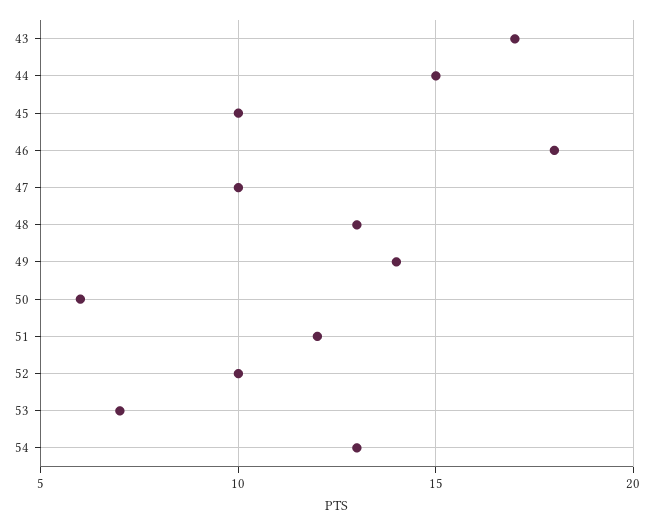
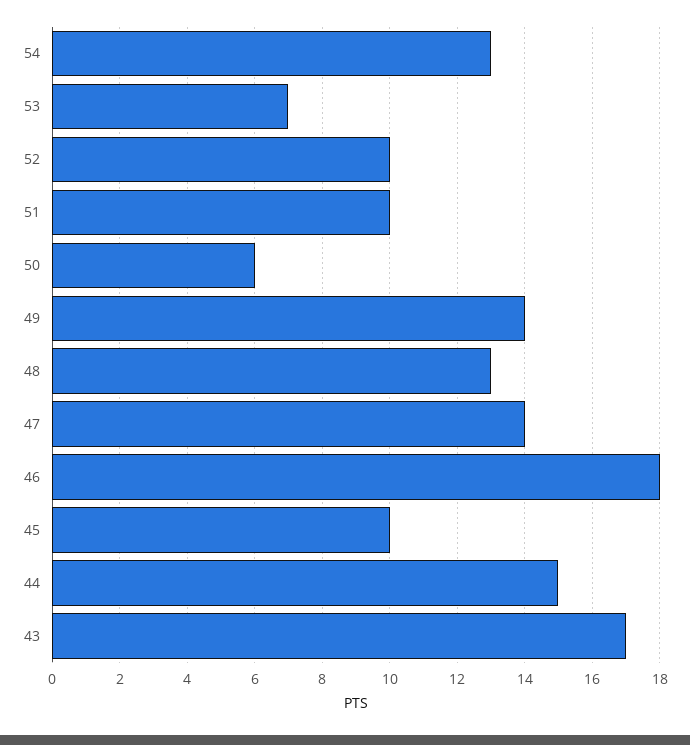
47: 10 -> 14
51: 12 -> 10

